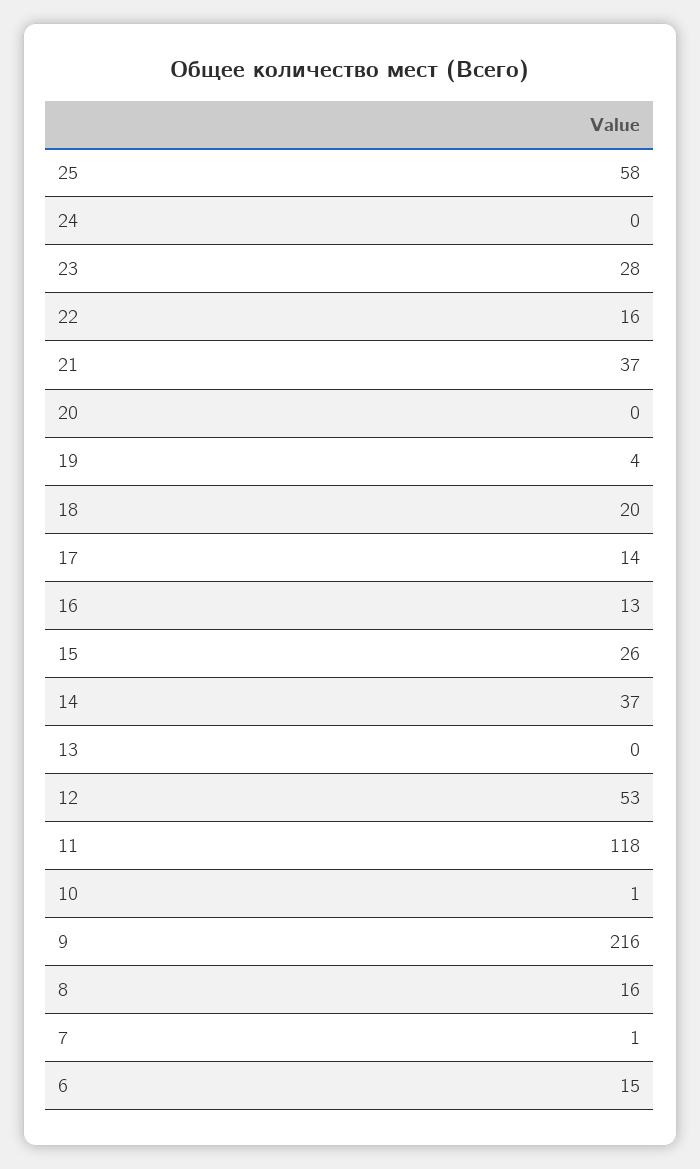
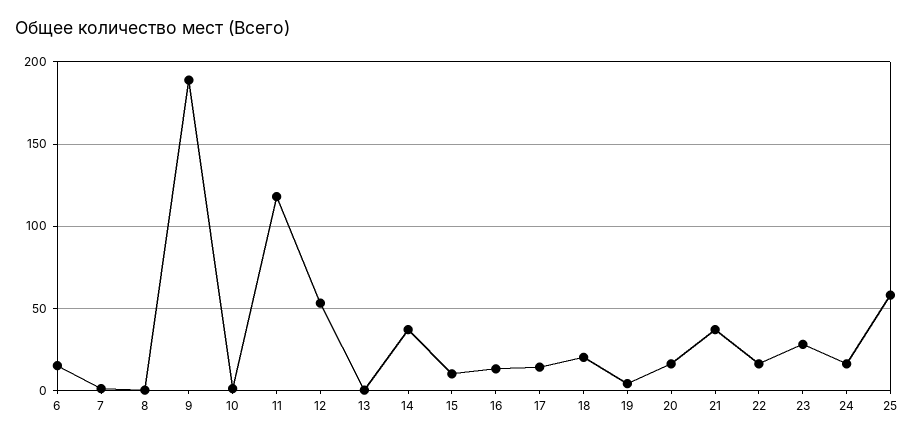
24: 0 -> 15
20: 0 -> 15
15: 26 -> 10
9: 216 -> 190
8: 16 -> 0

